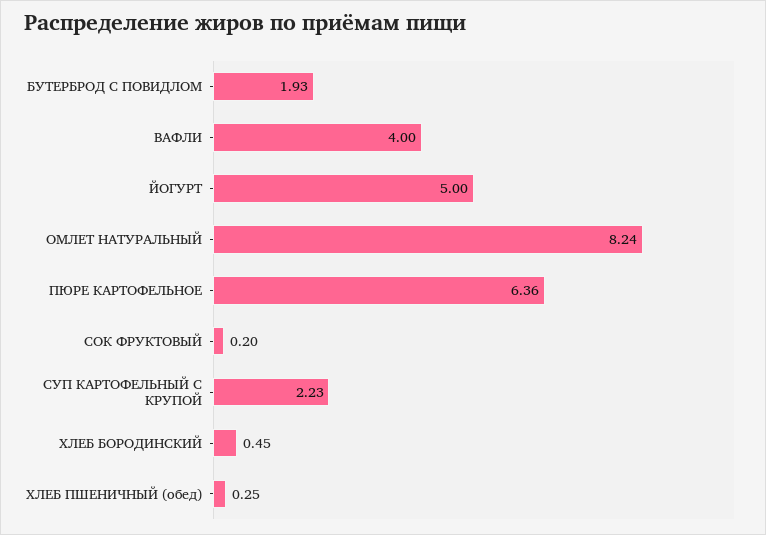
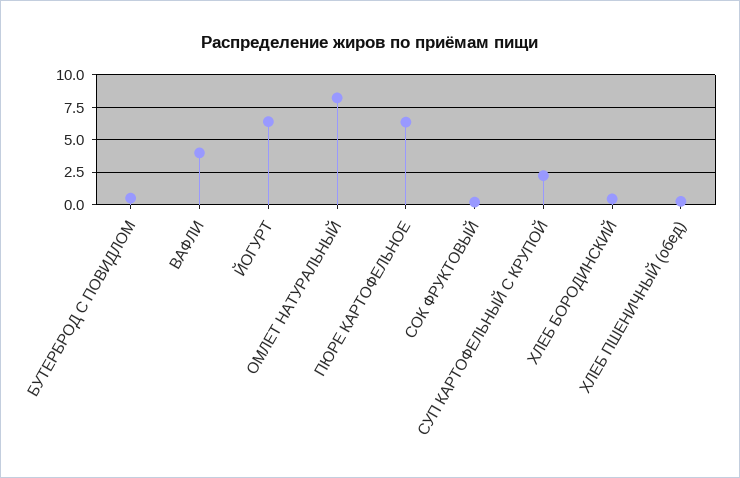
БУТЕРБРОД С ПОВИДЛОМ: 1.93 -> 0.5
ЙОГУРТ: 5 -> 6.5

